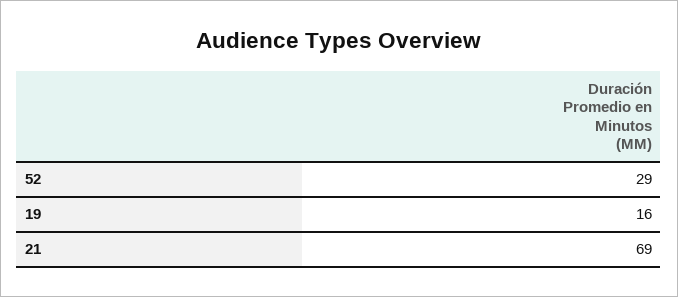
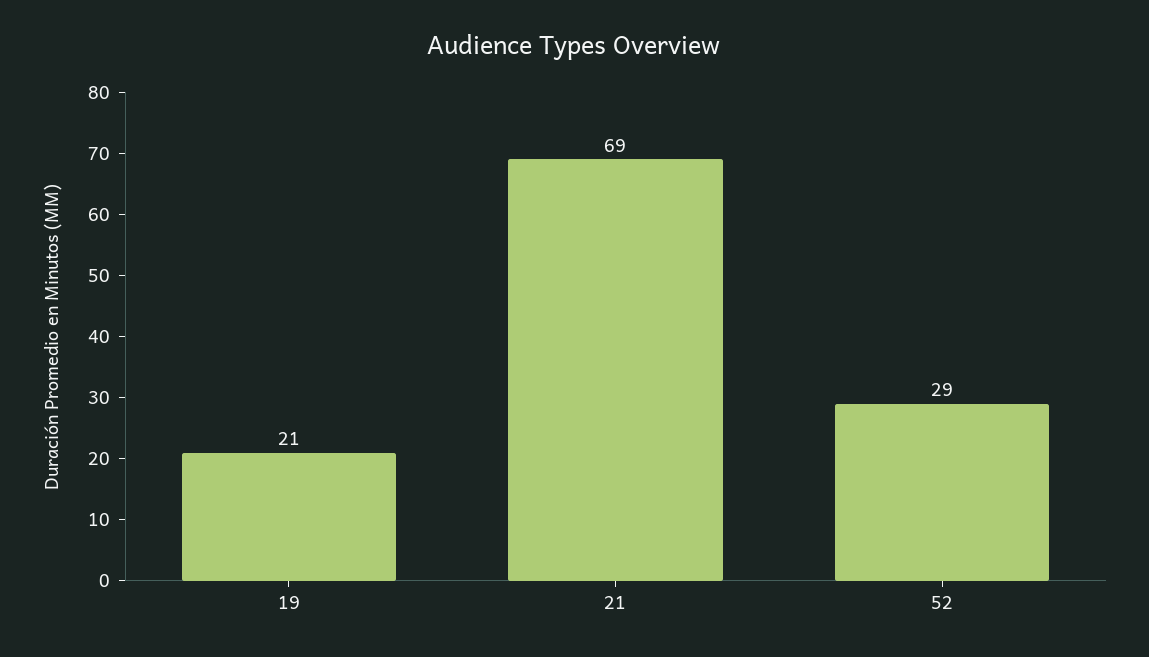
19: 16 -> 21

